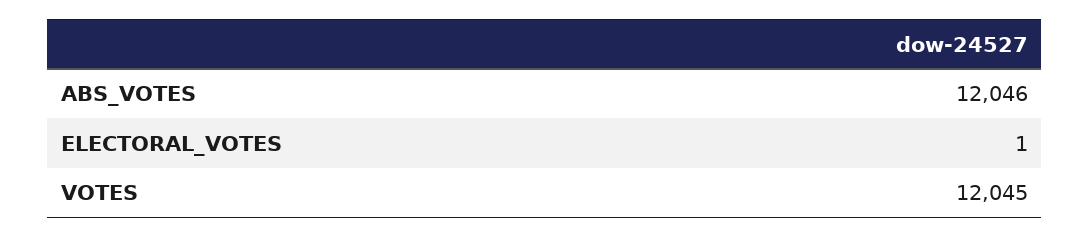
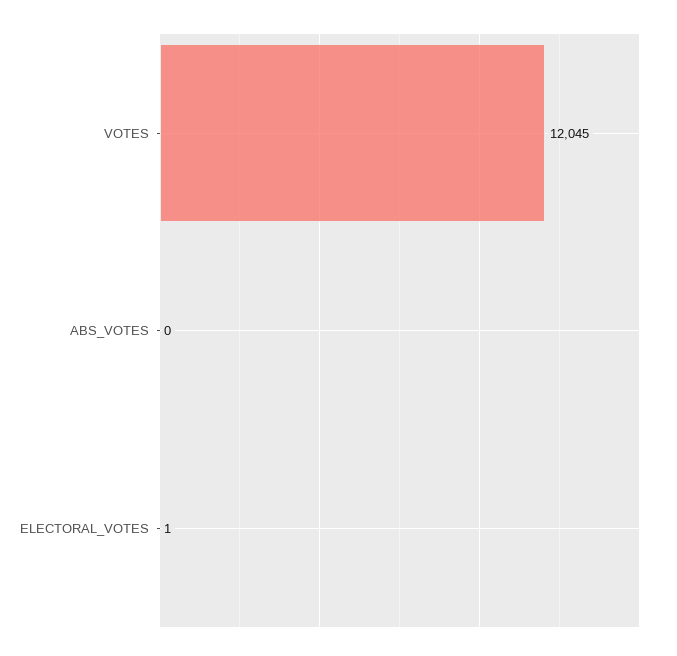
ABS_VOTES: 12046 -> 0

